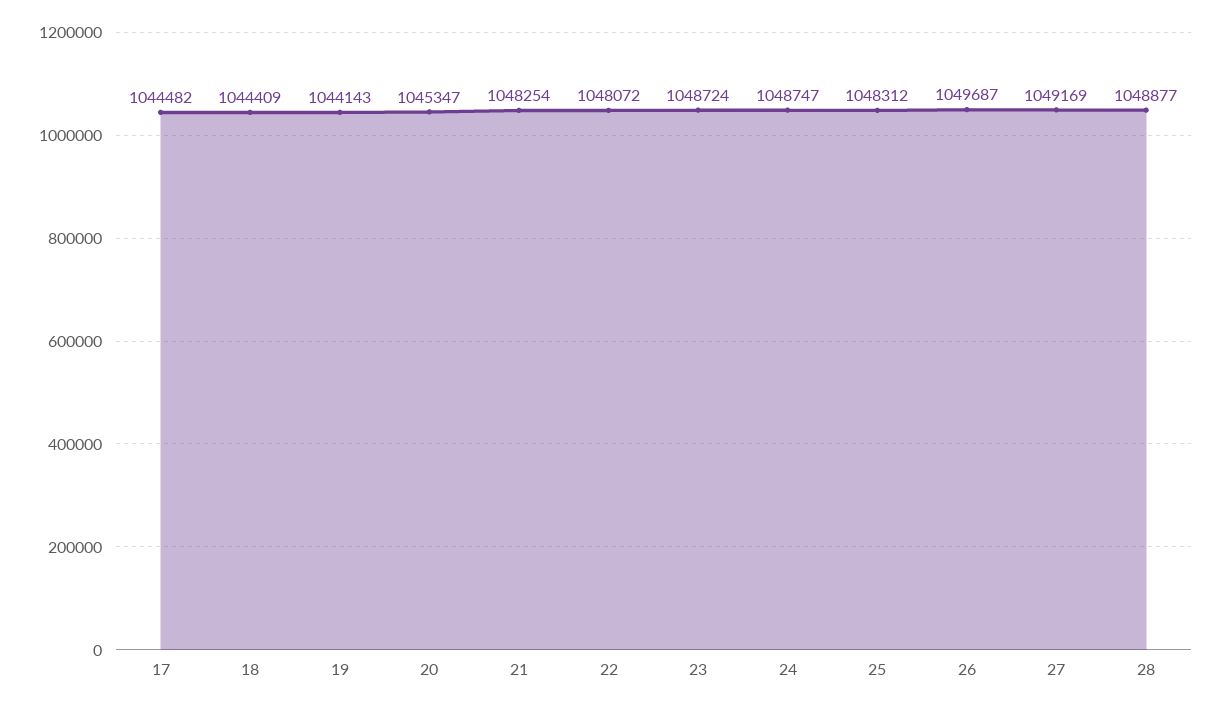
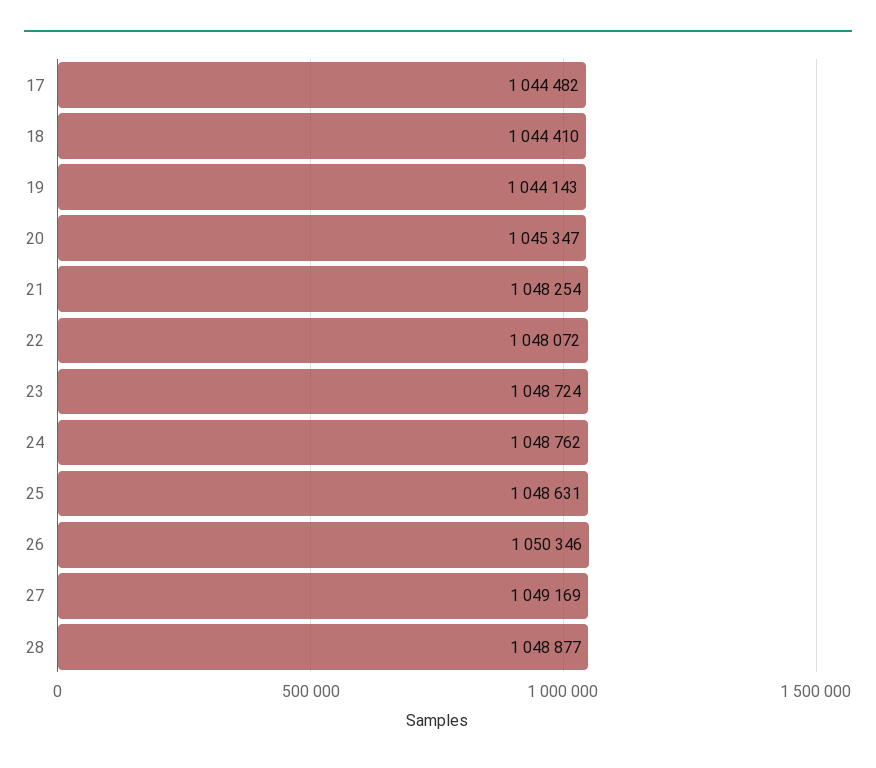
18: 1044409 -> 1044410
24: 1048747 -> 1048762
25: 1048312 -> 1048631
26: 1049687 -> 1050346

